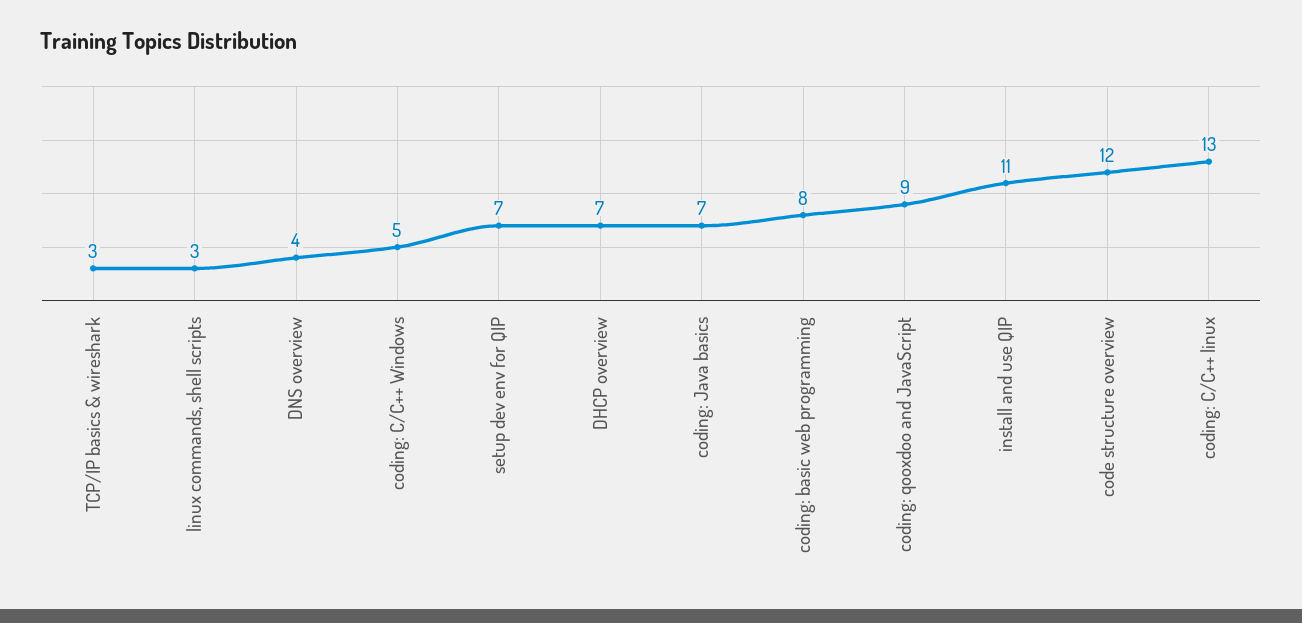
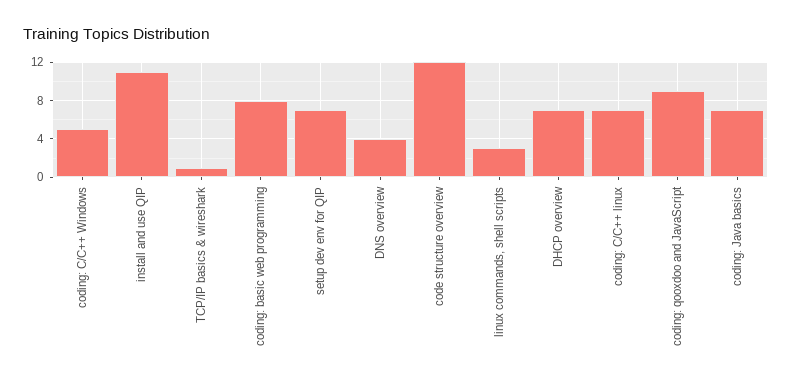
TCP/IP basics & wireshark: 3 -> 1
coding: C/C++ linux: 13 -> 7

